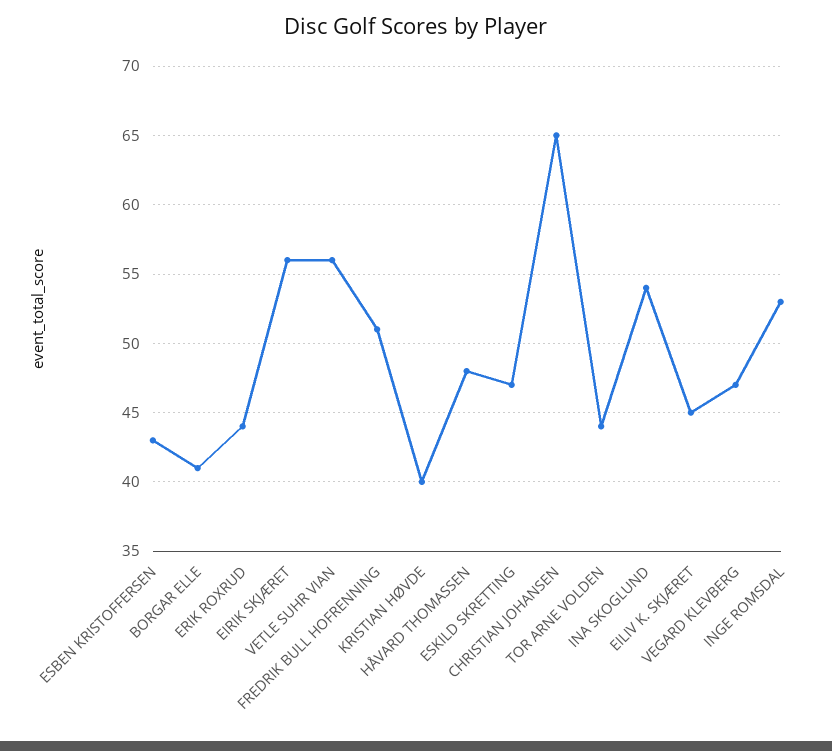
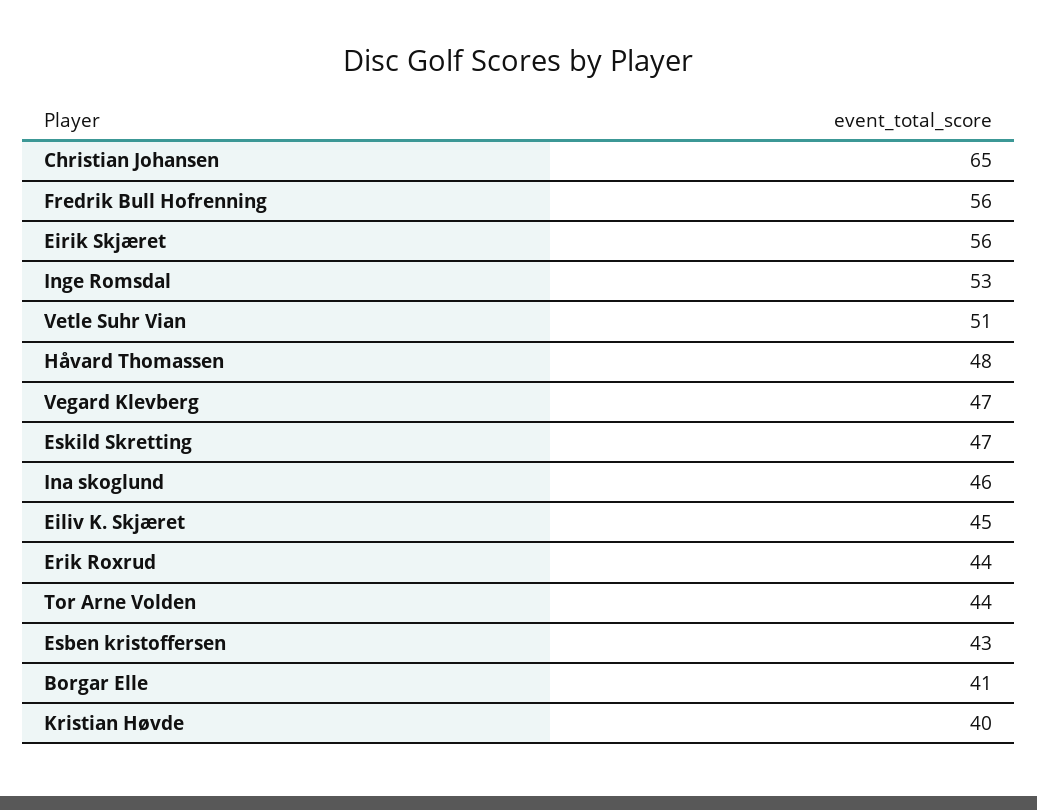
VETLE SUHR VIAN: 56 -> 51
FREDRIK BULL HOFRENNING: 51 -> 56
INA SKOGLUND: 54 -> 46

